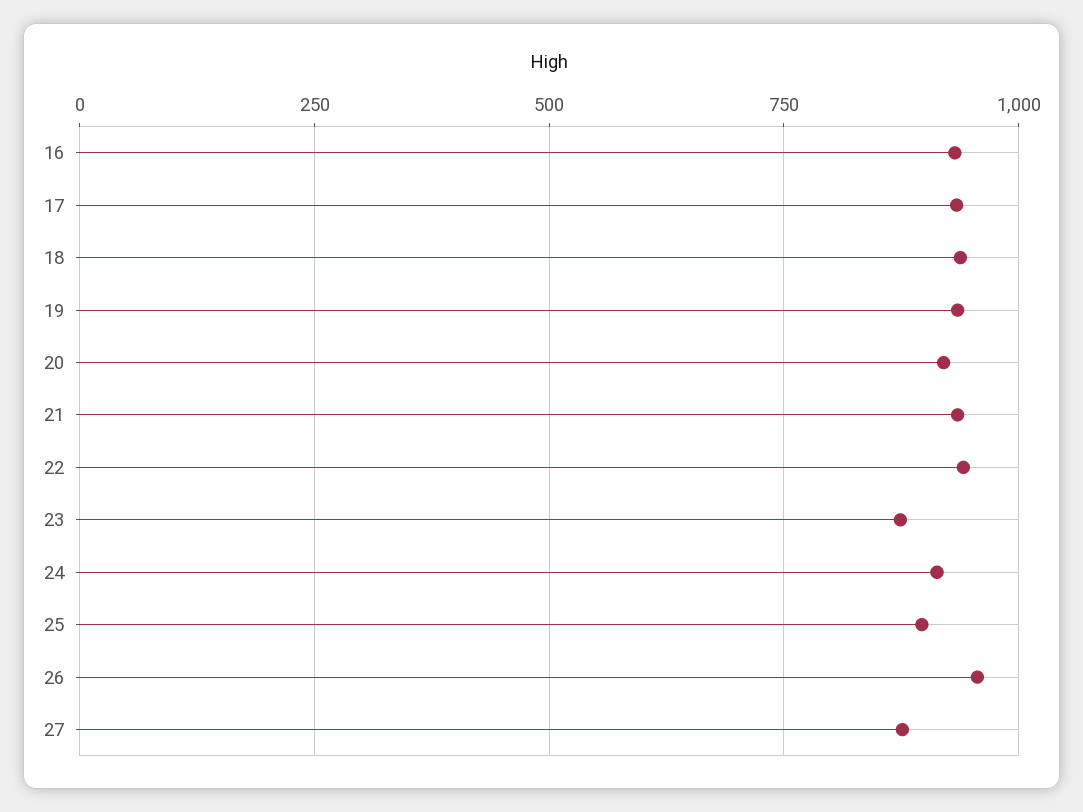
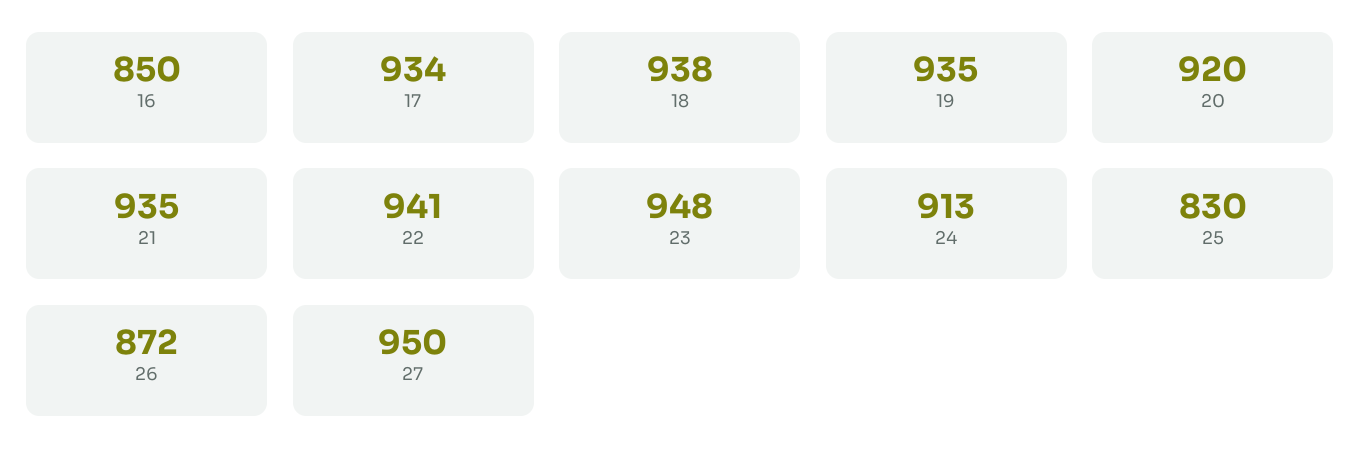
16: 925 -> 850
23: 875 -> 948
25: 900 -> 830
26: 950 -> 872
27: 875 -> 950

